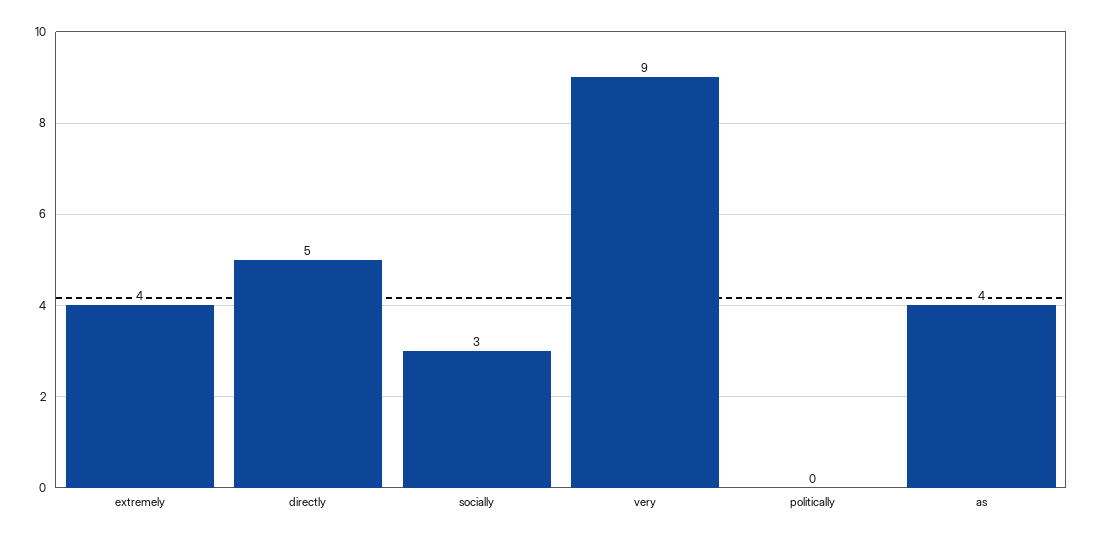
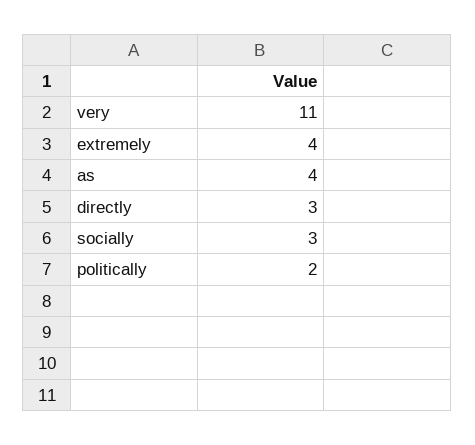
directly: 5 -> 3
very: 9 -> 11
politically: 0 -> 2

